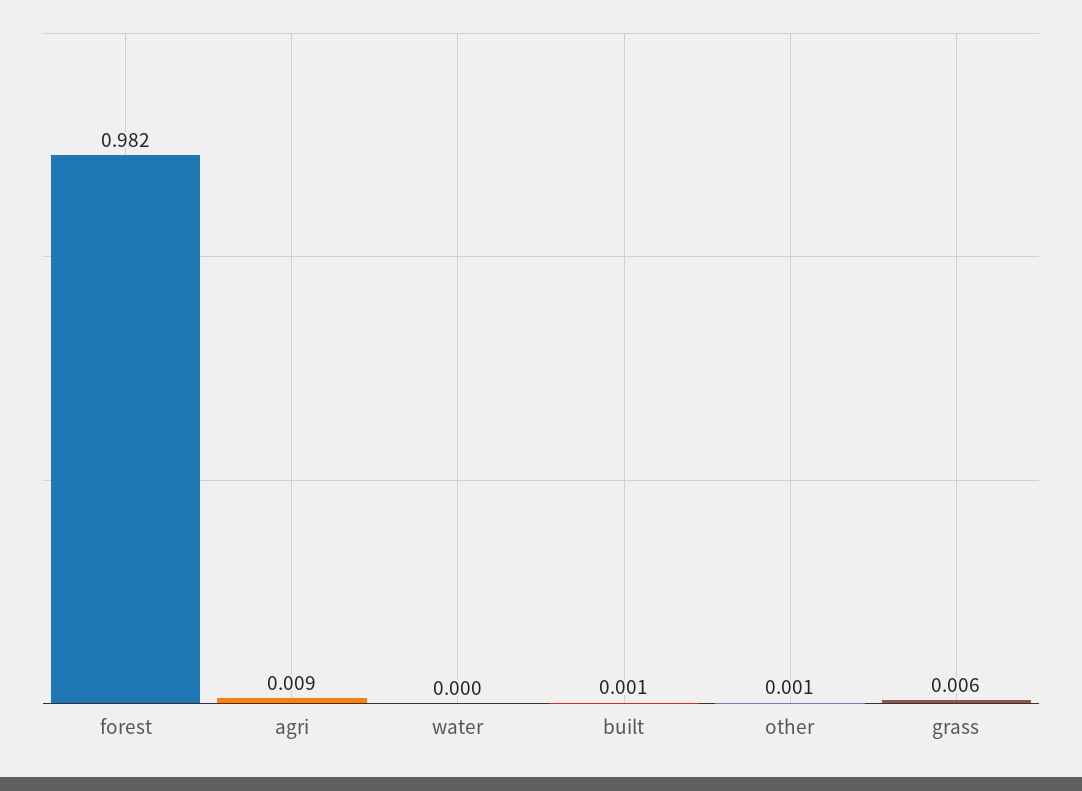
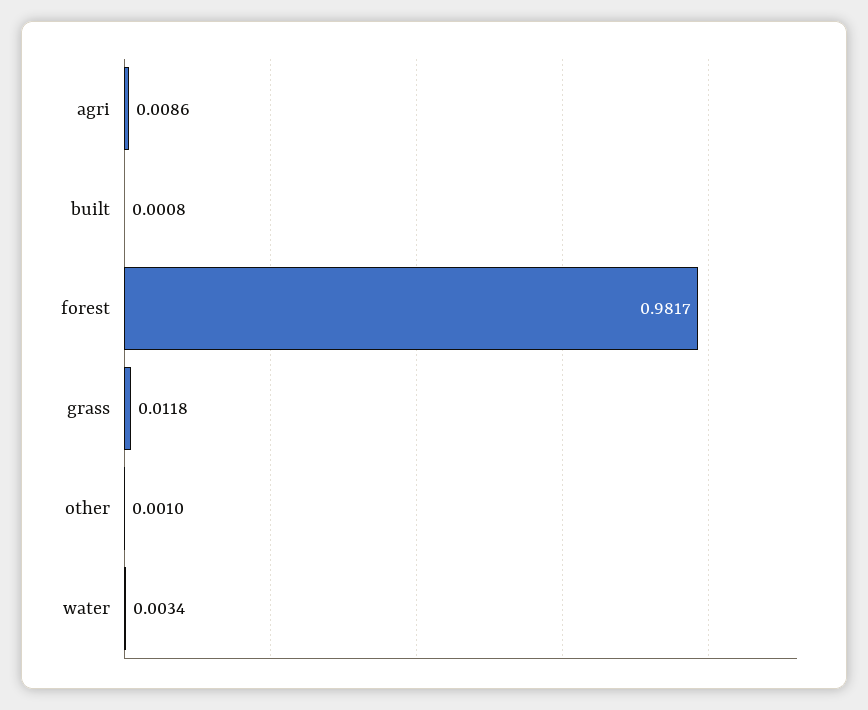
water: 0 -> 0.0034
grass: 0.006 -> 0.0118

